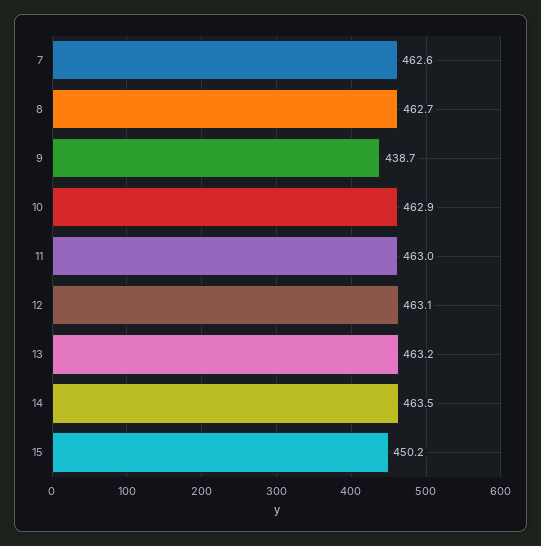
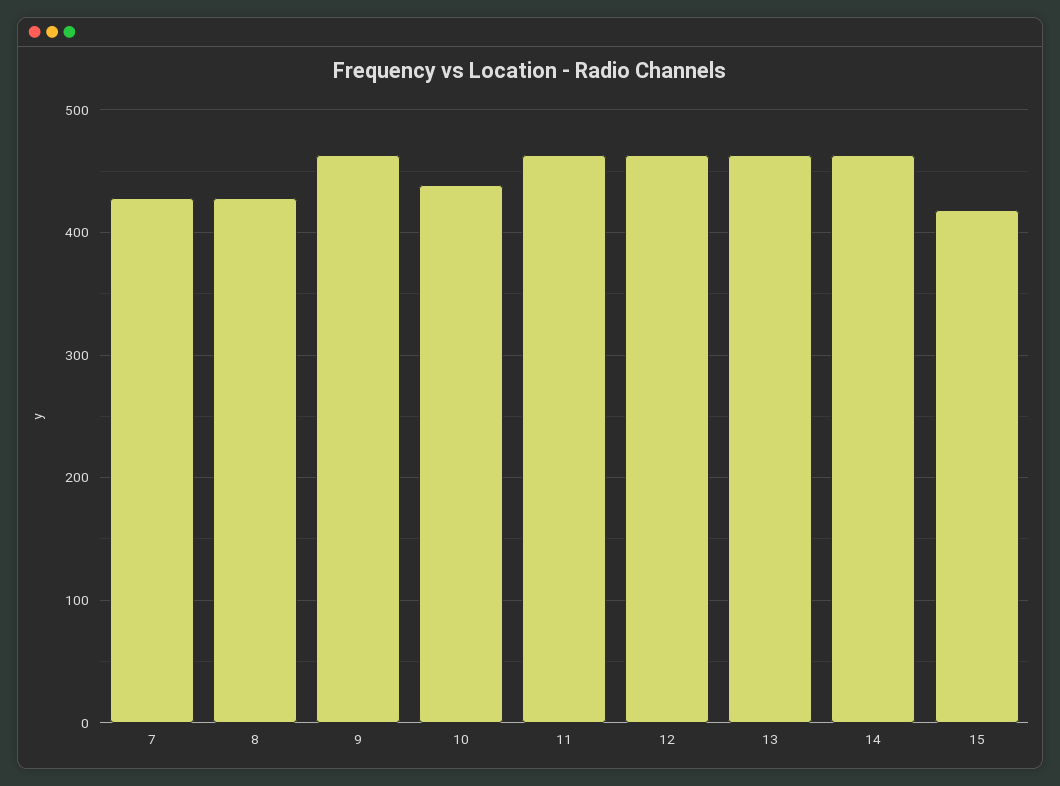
7: 462.6 -> 430
8: 462.7 -> 430
9: 438.7 -> 460
10: 462.9 -> 440
15: 450.2 -> 420

